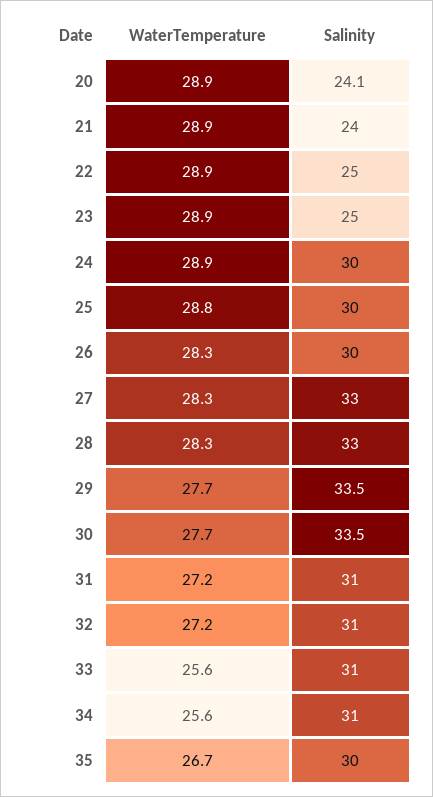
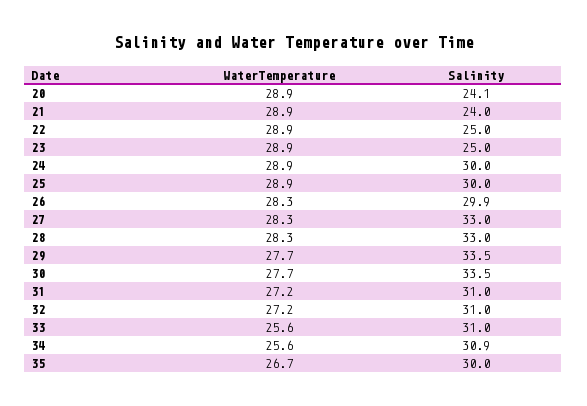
WaterTemperature, 25: 28.8 -> 28.9
Salinity, 26: 30 -> 29.9
Salinity, 34: 31 -> 30.9

